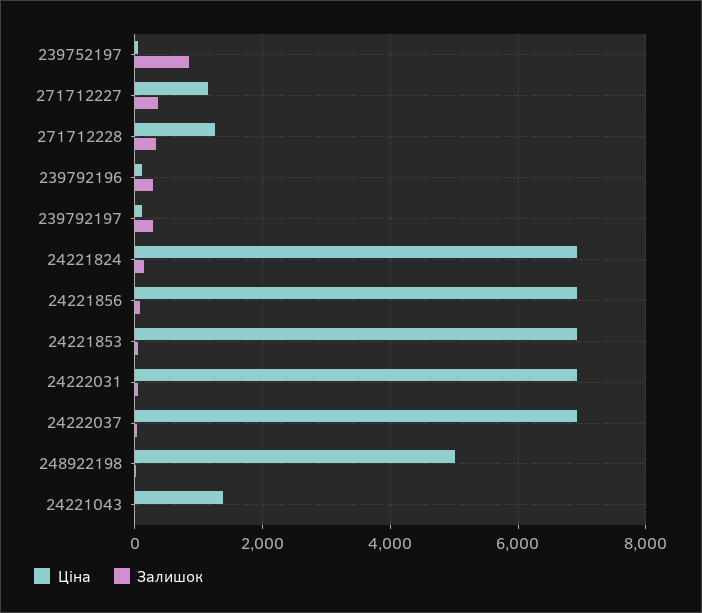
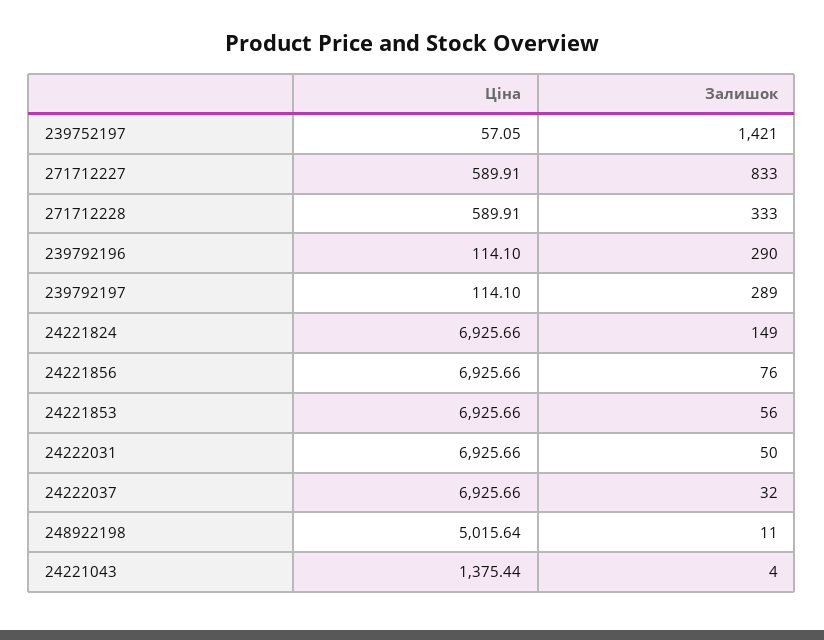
Залишок, 239752197: 800 -> 1421
Ціна, 271712227: 1200 -> 589.91
Залишок, 271712227: 400 -> 833
Ціна, 271712228: 1200 -> 589.91

